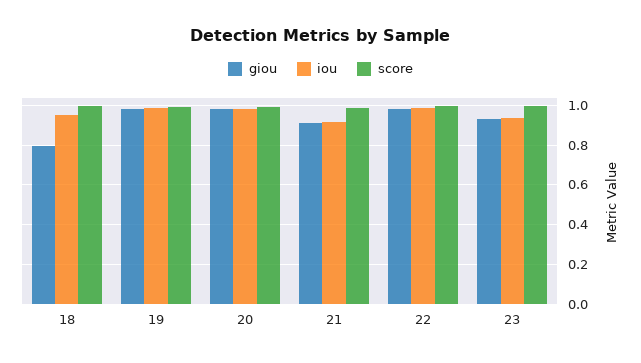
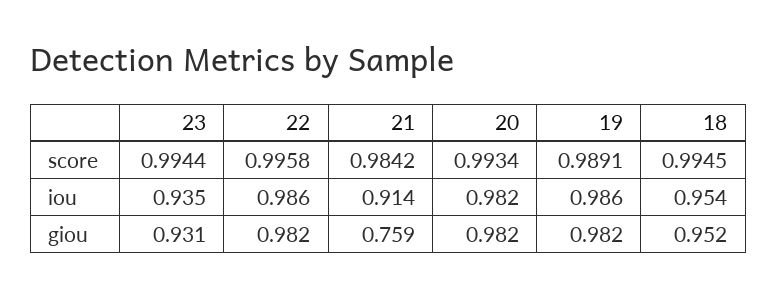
giou, 18: 0.8 -> 0.952
giou, 21: 0.9 -> 0.759

